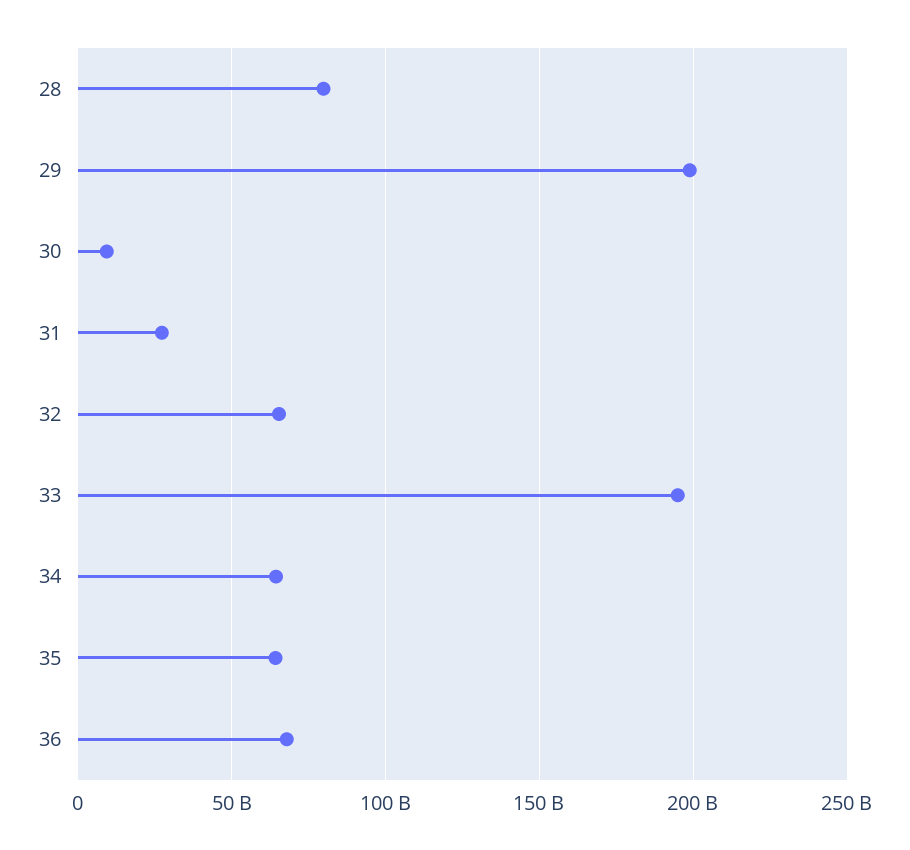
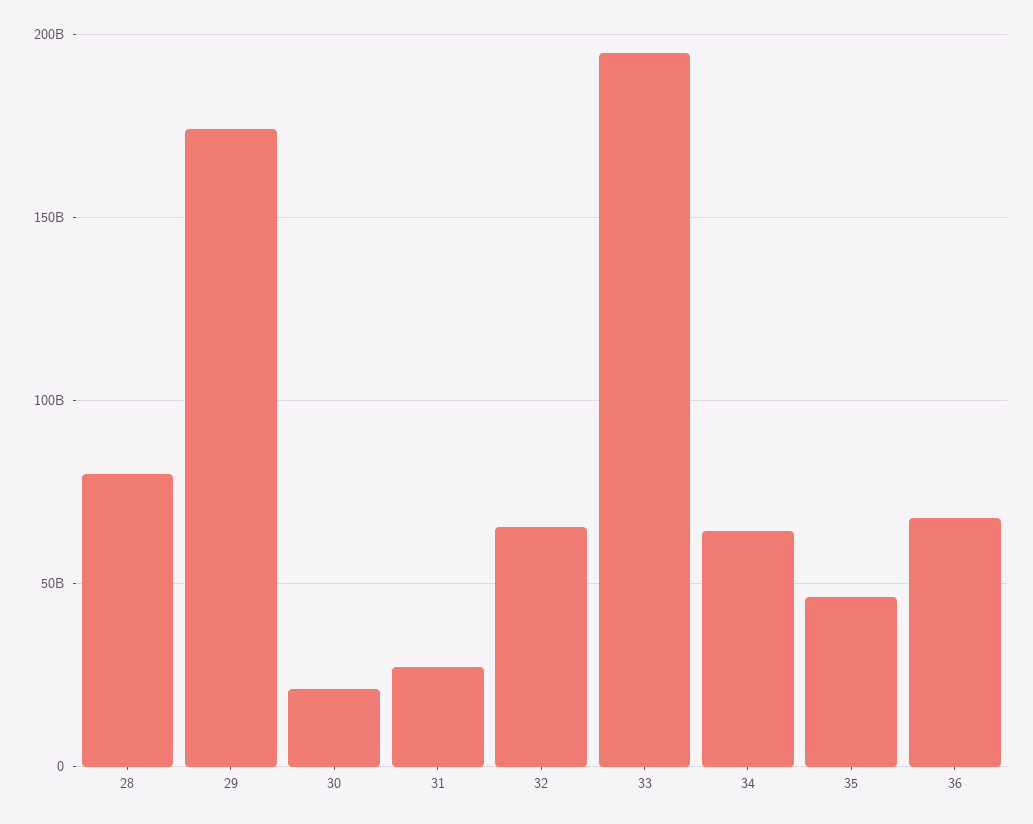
29: 200000000000 -> 175000000000
30: 10000000000 -> 20000000000
35: 65000000000 -> 45000000000

